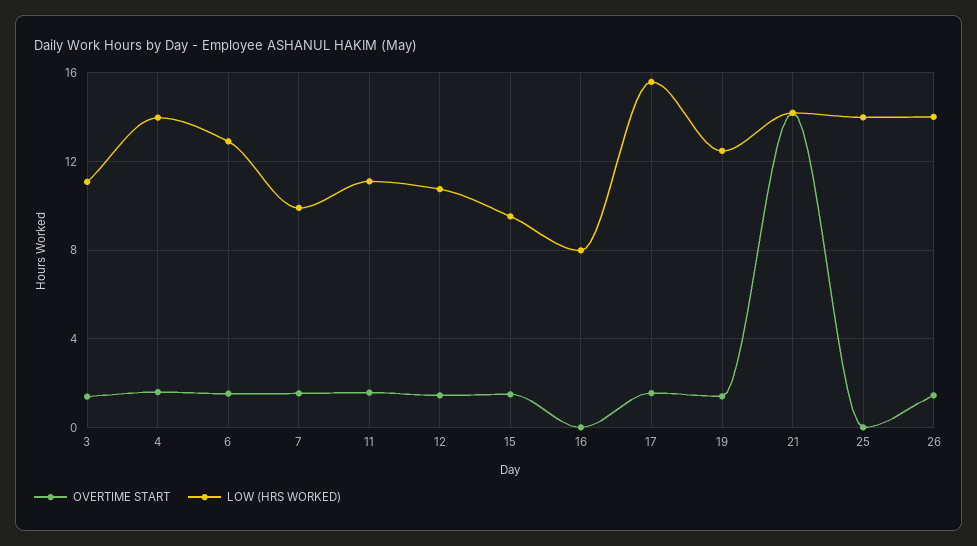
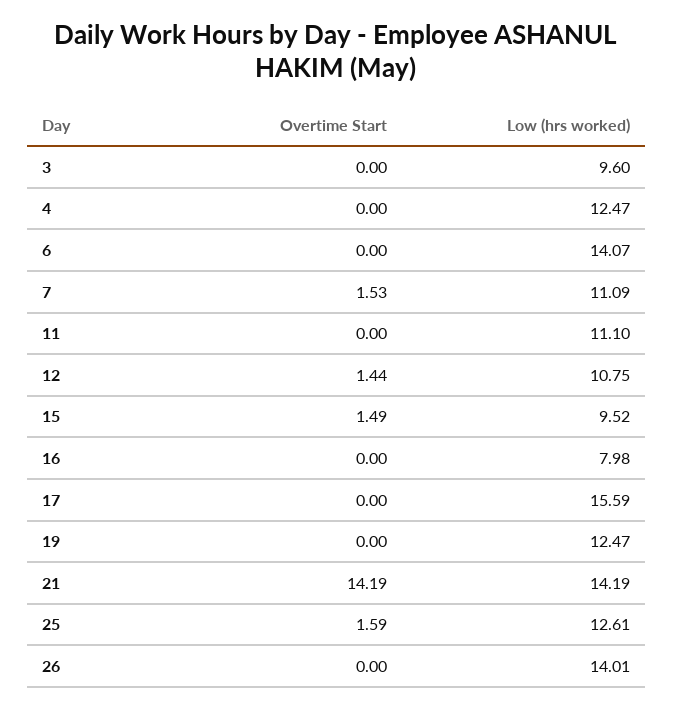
OVERTIME START, 3: 1.5 -> 0
LOW (HRS WORKED), 3: 11 -> 9.6
OVERTIME START, 4: 1.5 -> 0
LOW (HRS WORKED), 4: 14 -> 12.47
OVERTIME START, 6: 1.5 -> 0
LOW (HRS WORKED), 6: 13 -> 14.07
LOW (HRS WORKED), 7: 10 -> 11.09
OVERTIME START, 11: 1.5 -> 0
OVERTIME START, 17: 1.5 -> 0
OVERTIME START, 19: 1.5 -> 0
OVERTIME START, 25: 0 -> 1.59
LOW (HRS WORKED), 25: 14 -> 12.61
OVERTIME START, 26: 1.5 -> 0

